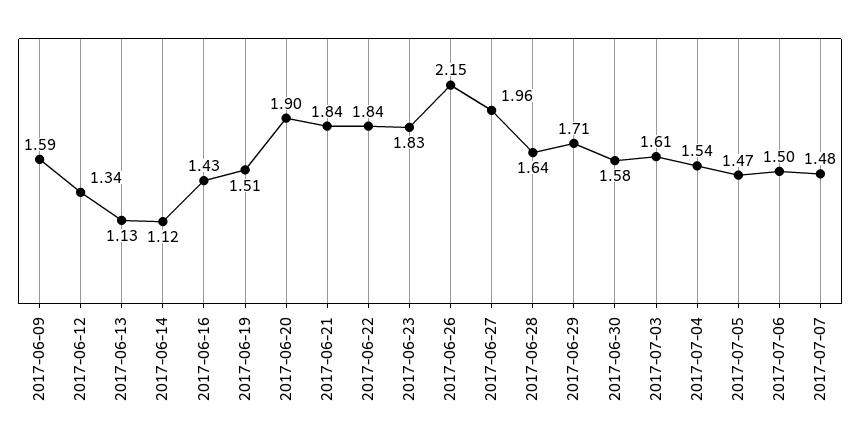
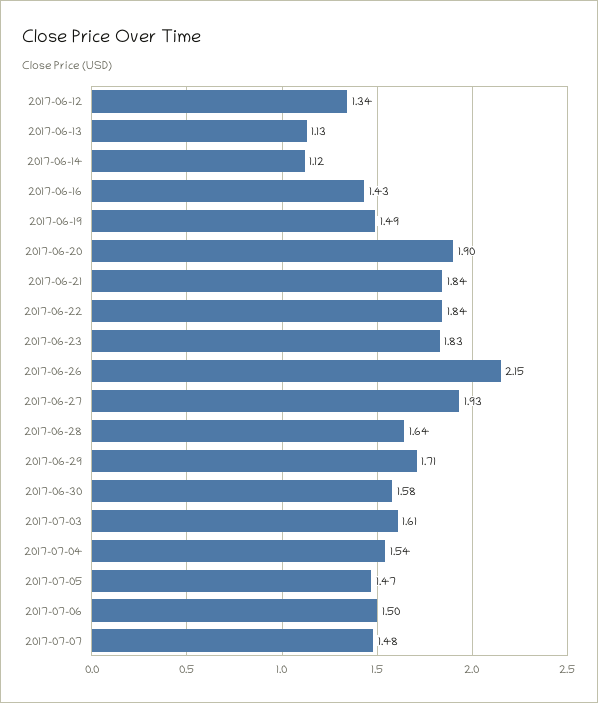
2017-06-09: 1.59 -> none
2017-06-19: 1.51 -> 1.49
2017-06-27: 1.96 -> 1.93

